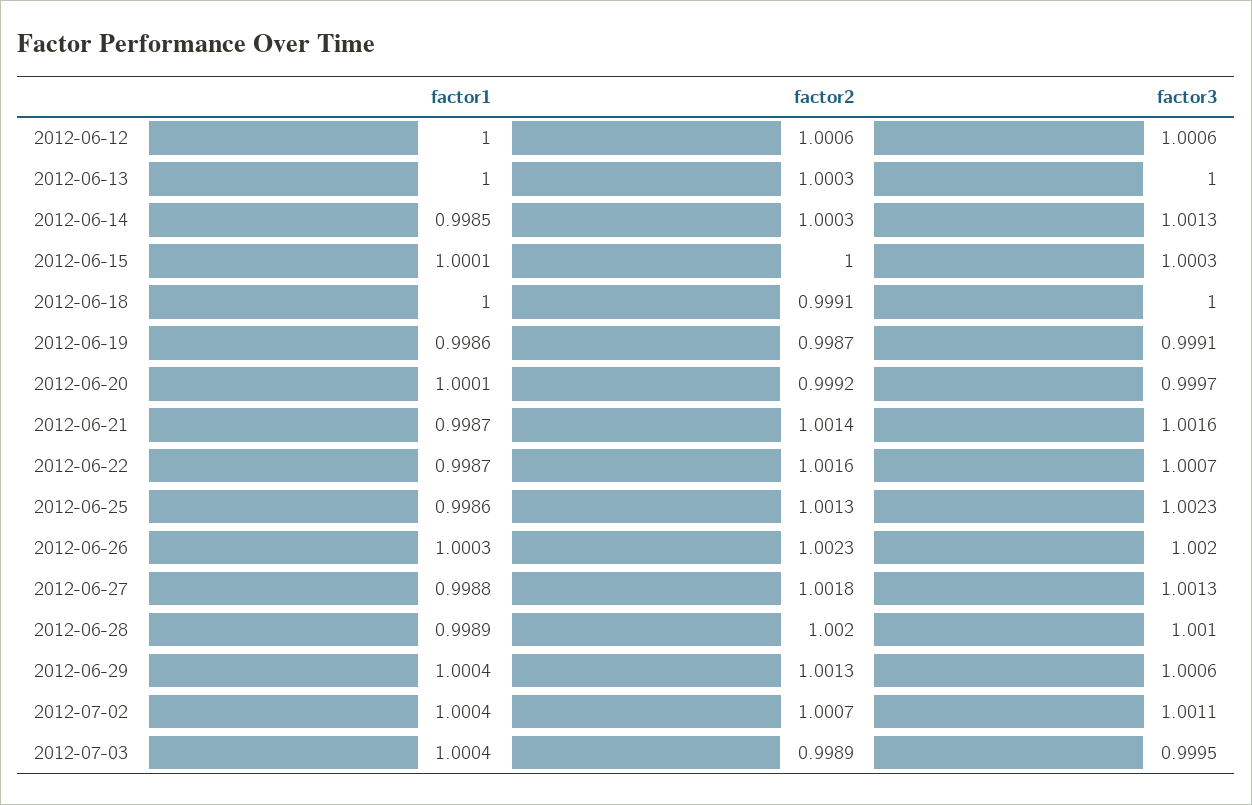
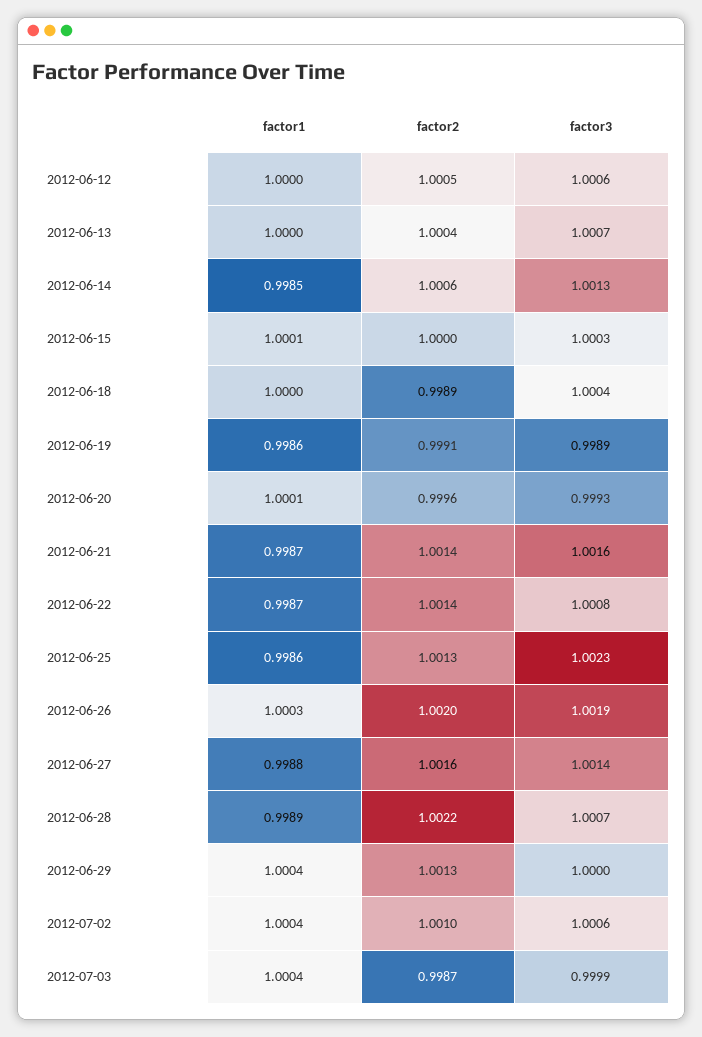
factor2, 2012-06-12: 1.0006 -> 1.0005
factor2, 2012-06-13: 1.0003 -> 1.0004
factor3, 2012-06-13: 1 -> 1.0007
factor2, 2012-06-14: 1.0003 -> 1.0006
factor2, 2012-06-18: 0.9991 -> 0.9989
factor3, 2012-06-18: 1 -> 1.0004
factor2, 2012-06-19: 0.9987 -> 0.9991
factor3, 2012-06-19: 0.9991 -> 0.9989
factor2, 2012-06-20: 0.9992 -> 0.9996
factor3, 2012-06-20: 0.9997 -> 0.9993
factor2, 2012-06-22: 1.0016 -> 1.0014
factor3, 2012-06-22: 1.0007 -> 1.0008
factor2, 2012-06-26: 1.0023 -> 1.002
factor3, 2012-06-26: 1.002 -> 1.0019
factor2, 2012-06-27: 1.0018 -> 1.0016
factor3, 2012-06-27: 1.0013 -> 1.0014
factor2, 2012-06-28: 1.002 -> 1.0022
factor3, 2012-06-28: 1.001 -> 1.0007
factor3, 2012-06-29: 1.0006 -> 1
factor2, 2012-07-02: 1.0007 -> 1.001
factor3, 2012-07-02: 1.0011 -> 1.0006
factor2, 2012-07-03: 0.9989 -> 0.9987
factor3, 2012-07-03: 0.9995 -> 0.9999

